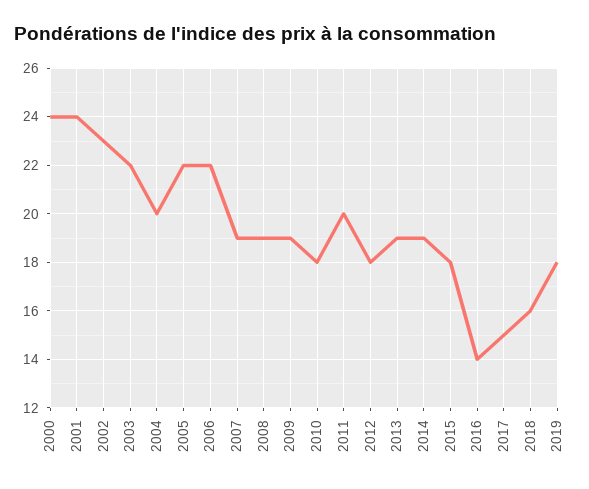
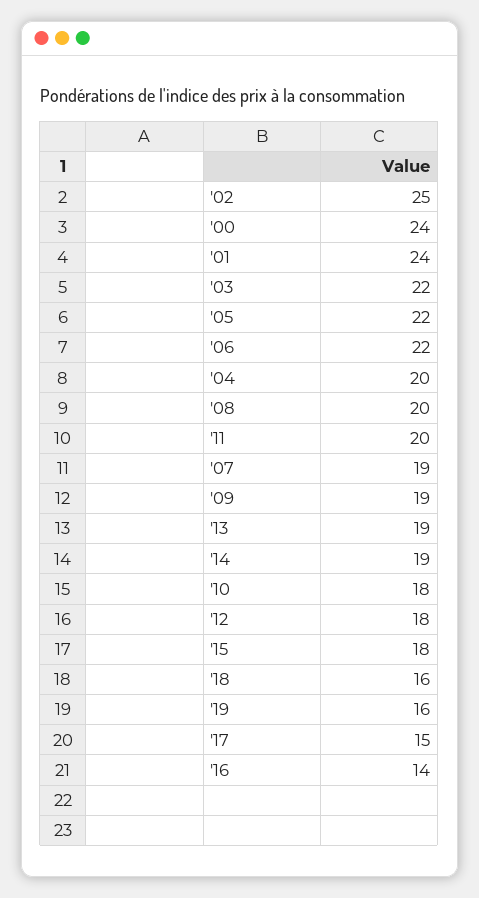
2002: 23 -> 25
2008: 19 -> 20
2019: 18 -> 16

